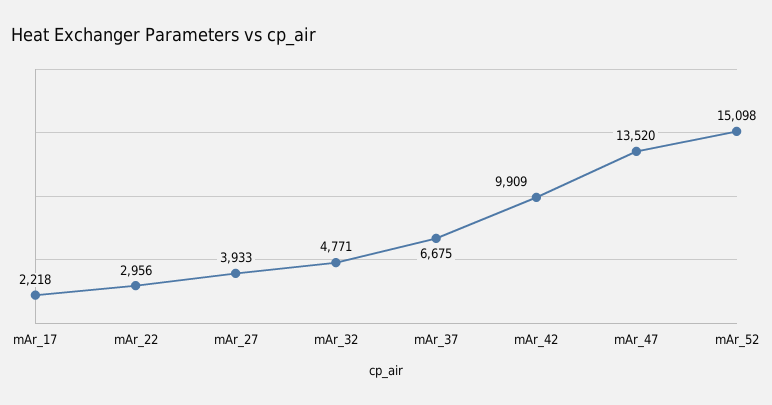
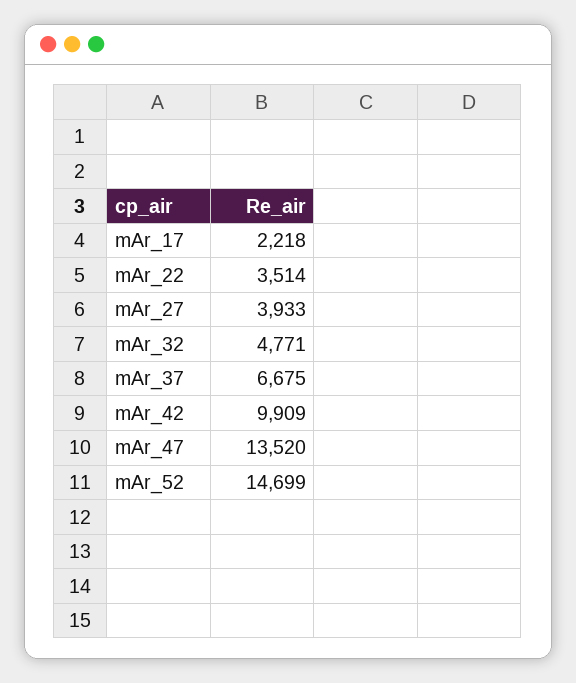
mAr_22: 2956 -> 3514
mAr_52: 15098 -> 14699

